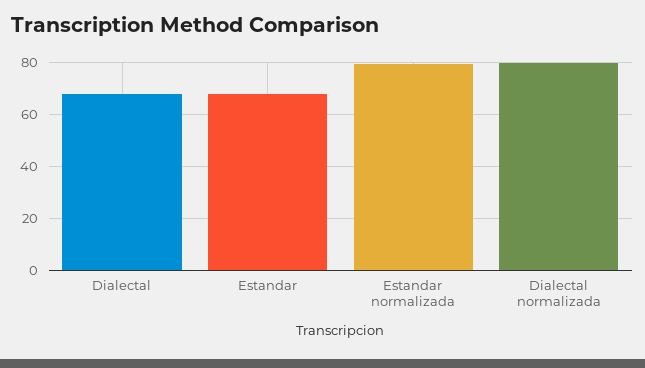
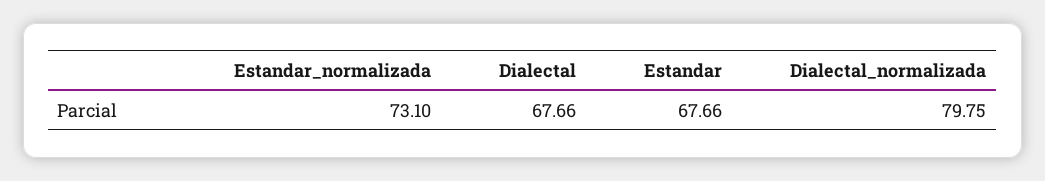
Estandar normalizada: 80 -> 73.1

